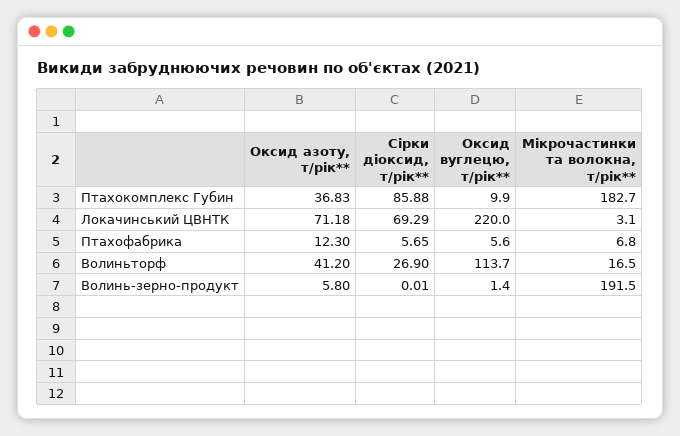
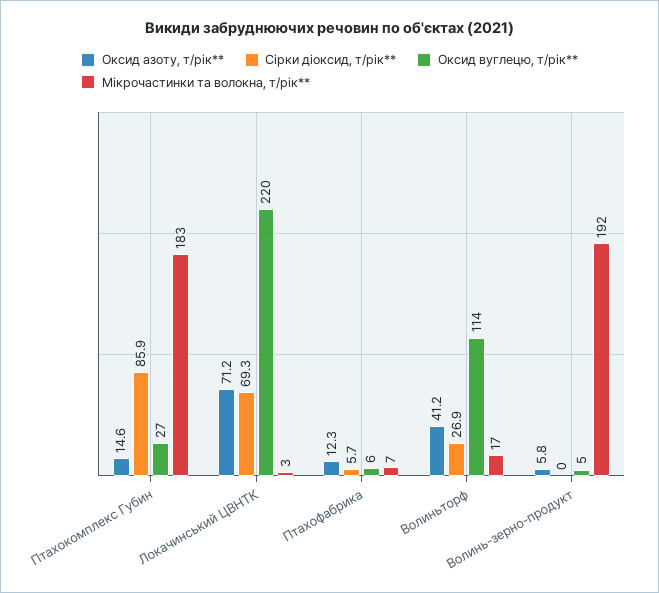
Оксид азоту, т/рік**, Птахокомплекс Губин: 36.83 -> 14.6
Оксид вуглецю, т/рік**, Птахокомплекс Губин: 9.9 -> 27
Оксид вуглецю, т/рік**, Волинь-зерно-продукт: 1.4 -> 5

